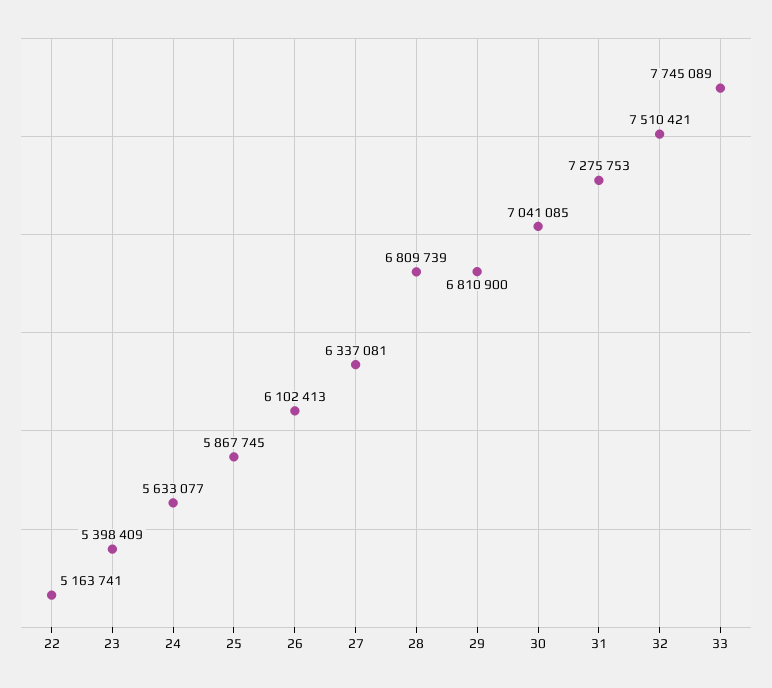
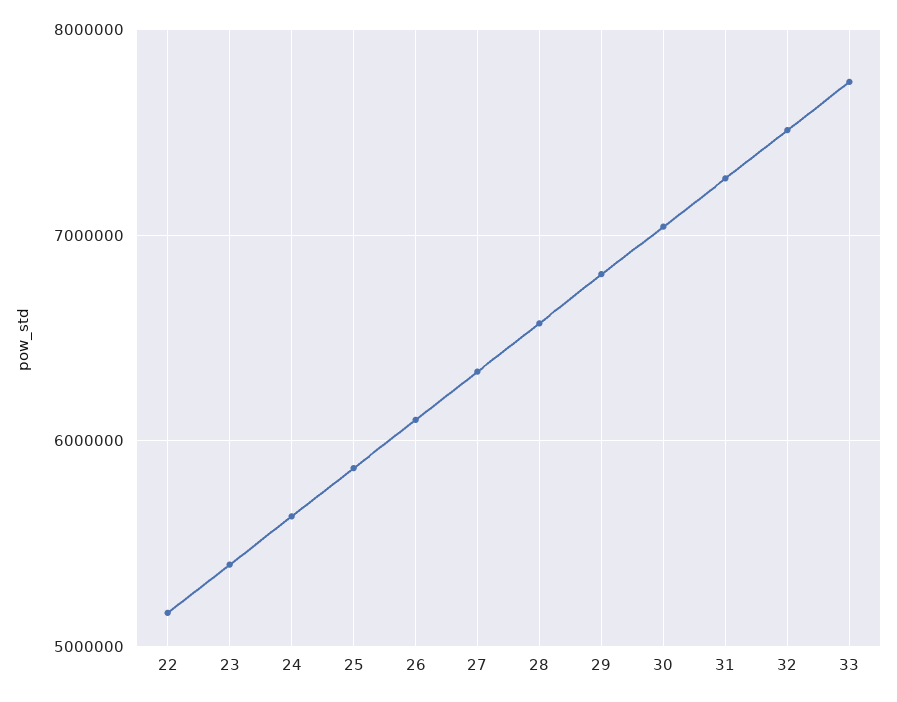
28: 6809739 -> 6600000

